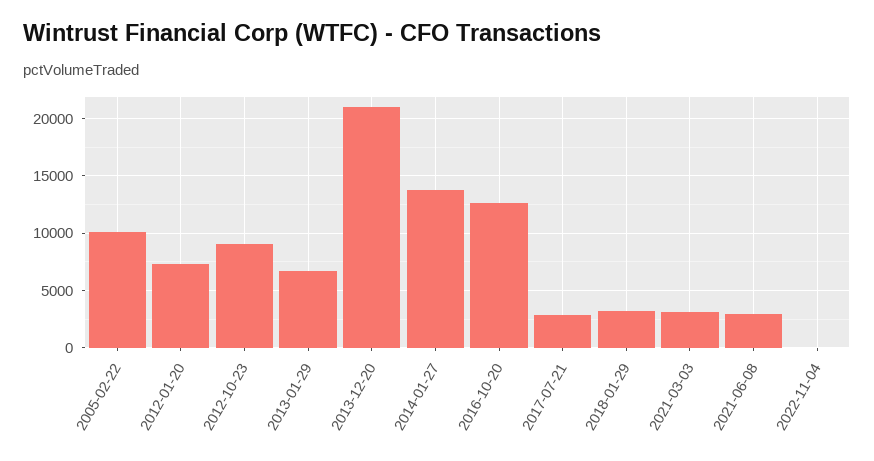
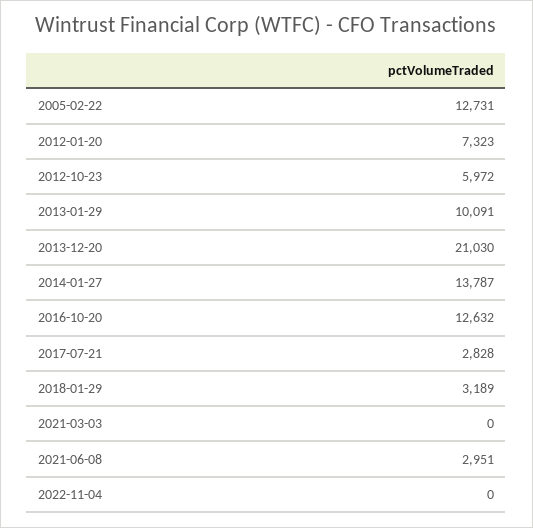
2005-02-22: 10000 -> 12731
2012-10-23: 9000 -> 5972
2013-01-29: 7000 -> 10091
2021-03-03: 3000 -> 0

